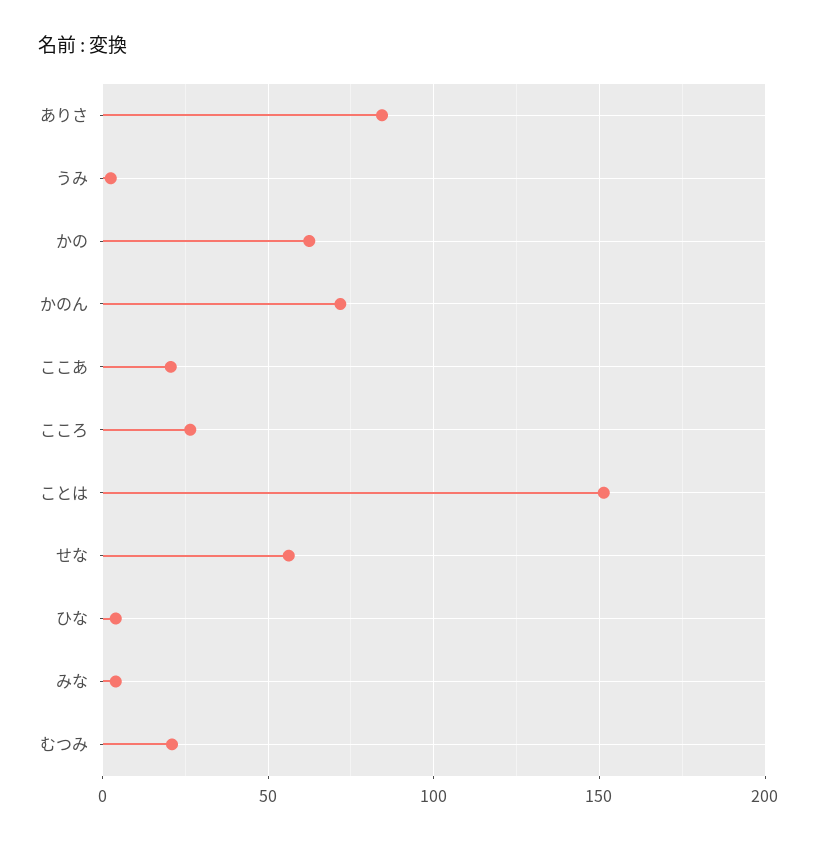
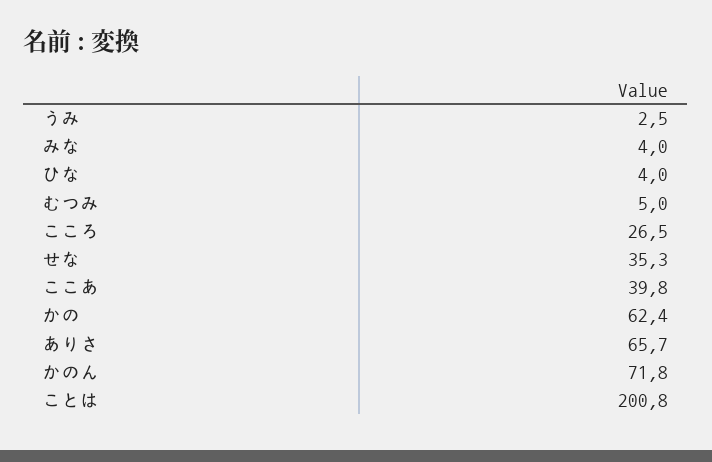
ありさ: 85 -> 65.7
ここあ: 20 -> 39.8
ことは: 150 -> 200.8
せな: 55 -> 35.3
むつみ: 20 -> 5

